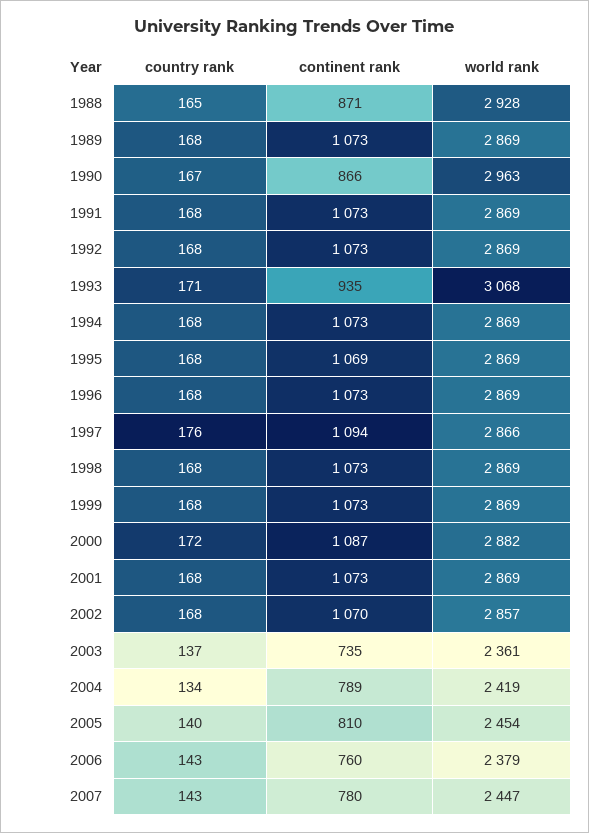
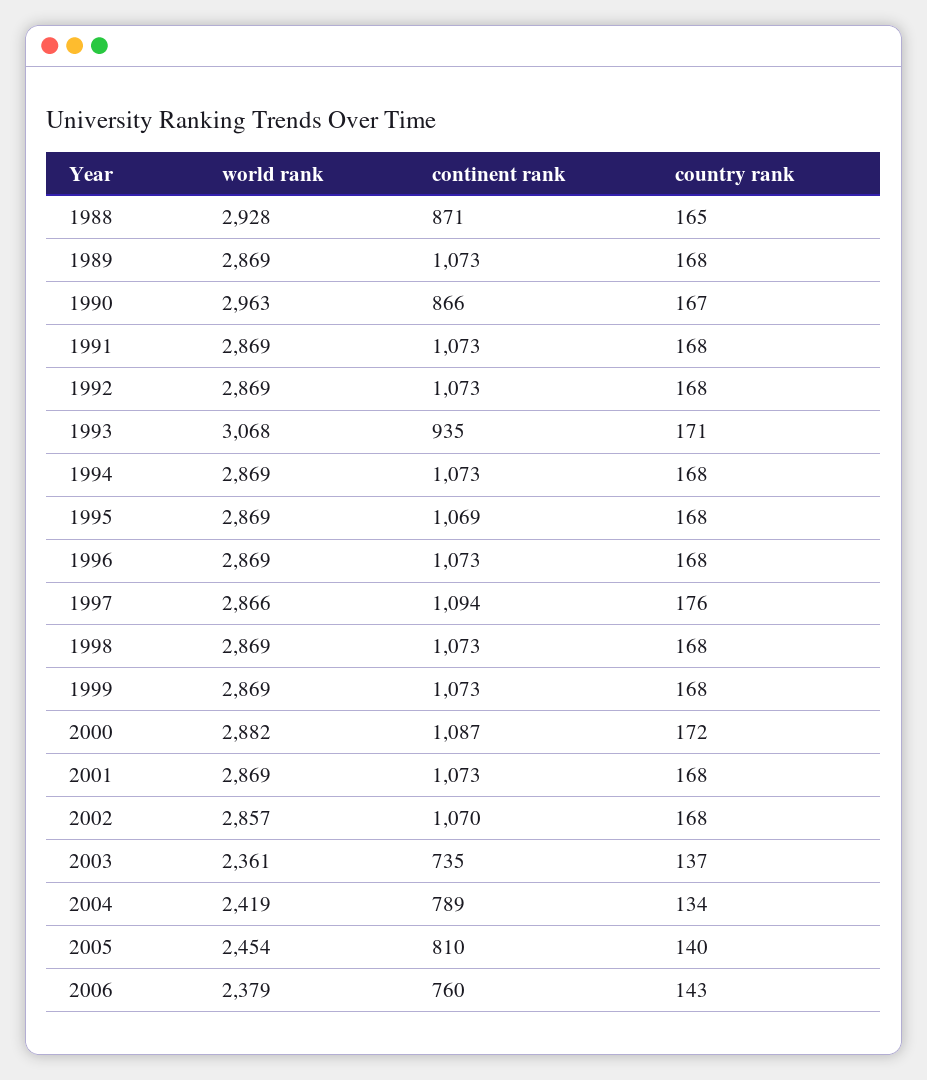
country rank, 2007: 143 -> none
continent rank, 2007: 780 -> none
world rank, 2007: 2447 -> none

